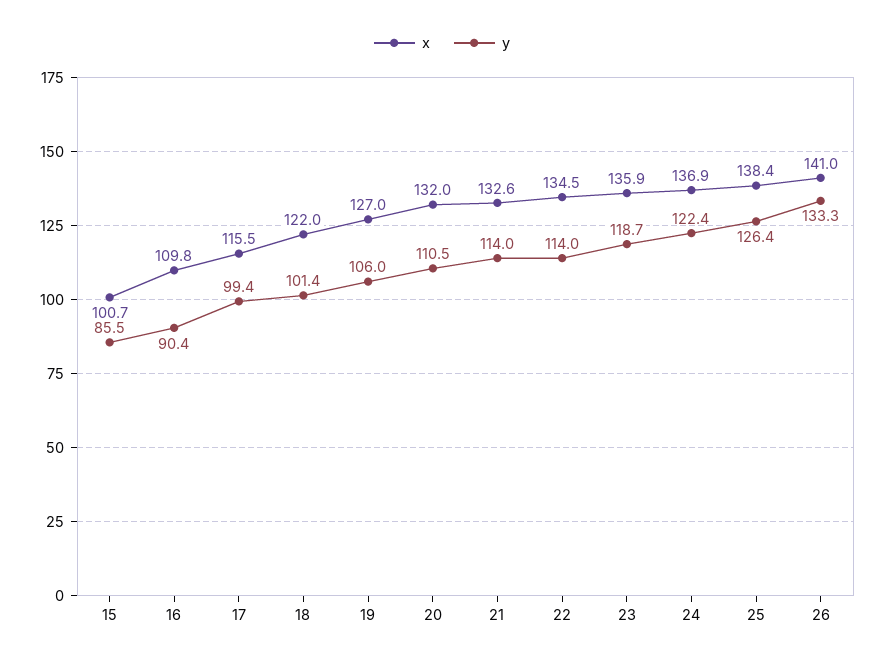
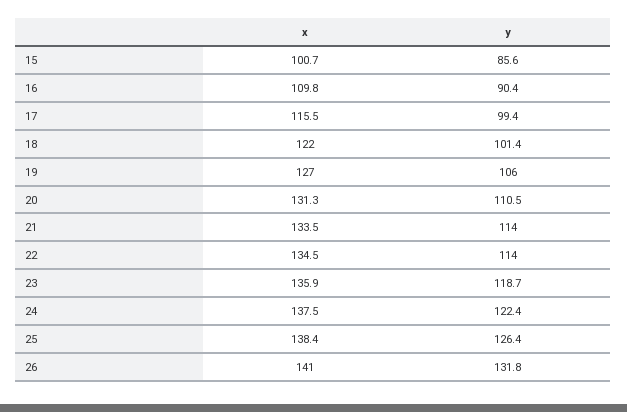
y, 15: 85.5 -> 85.6
x, 20: 132 -> 131.3
x, 21: 132.6 -> 133.5
x, 24: 136.9 -> 137.5
y, 26: 133.3 -> 131.8

